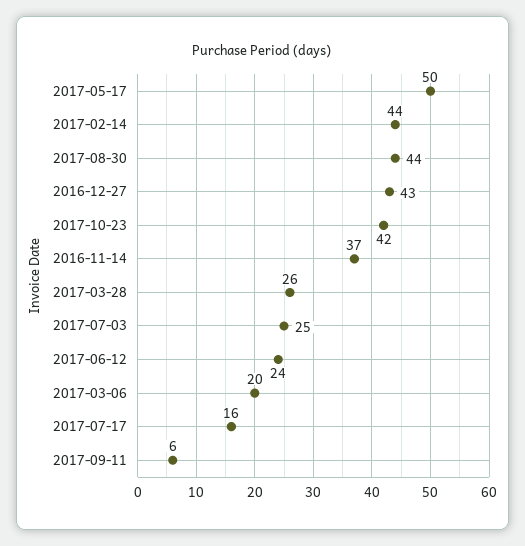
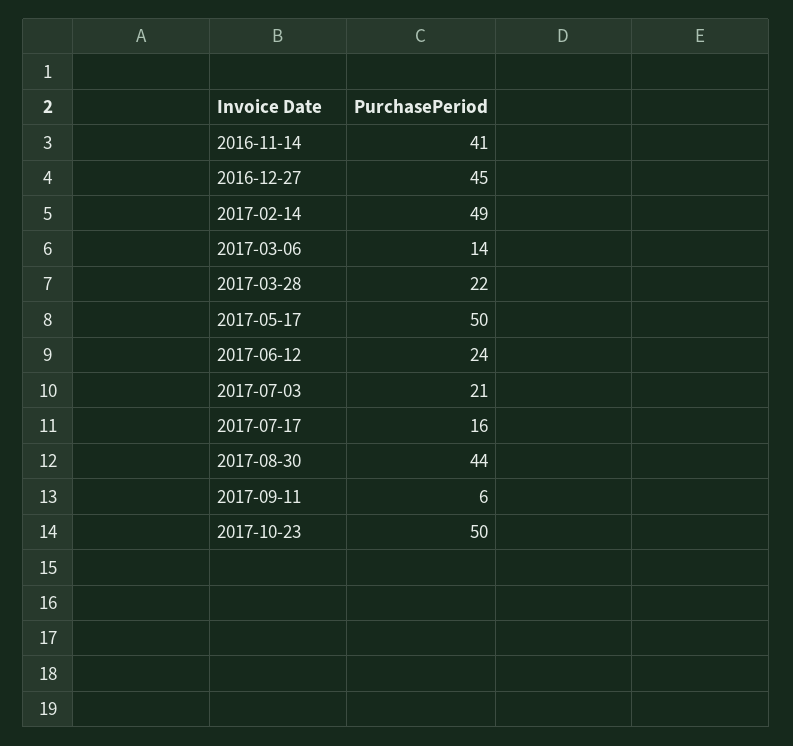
2017-02-14: 44 -> 49
2016-12-27: 43 -> 45
2017-10-23: 42 -> 50
2016-11-14: 37 -> 41
2017-03-28: 26 -> 22
2017-07-03: 25 -> 21
2017-03-06: 20 -> 14

